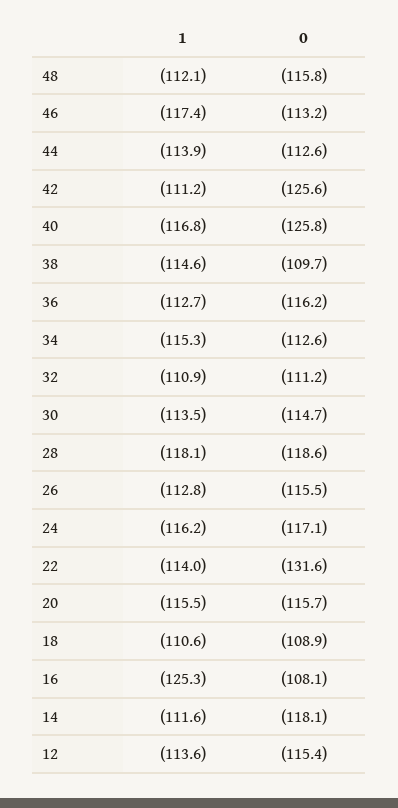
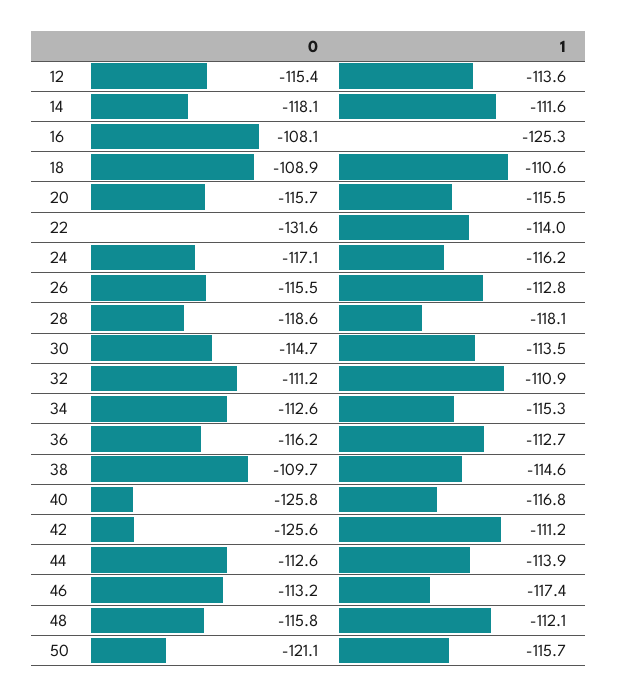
0, 50: none -> -121.1
1, 50: none -> -115.7

